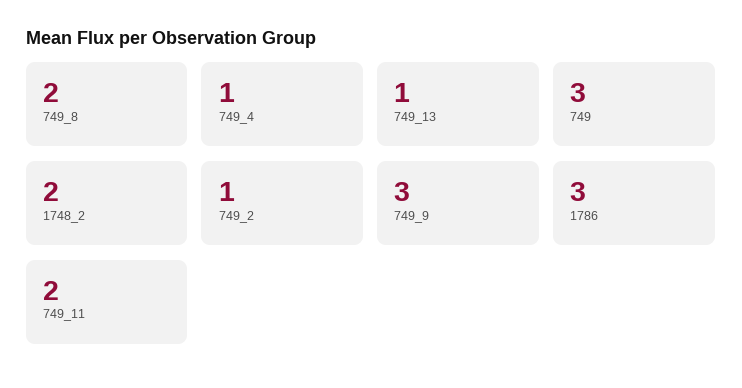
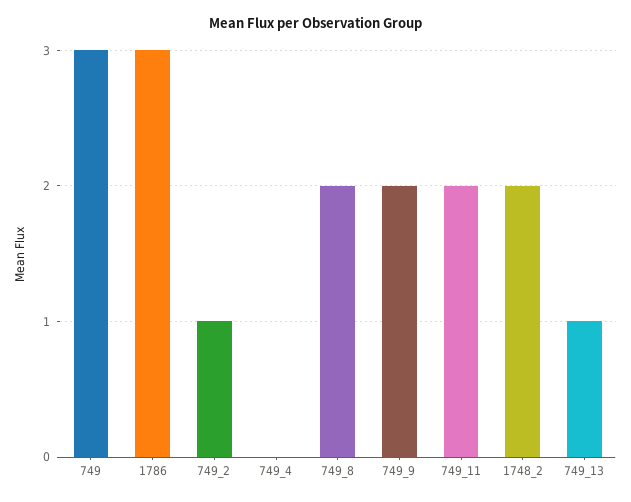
749_4: 1 -> 0
749_9: 3 -> 2

